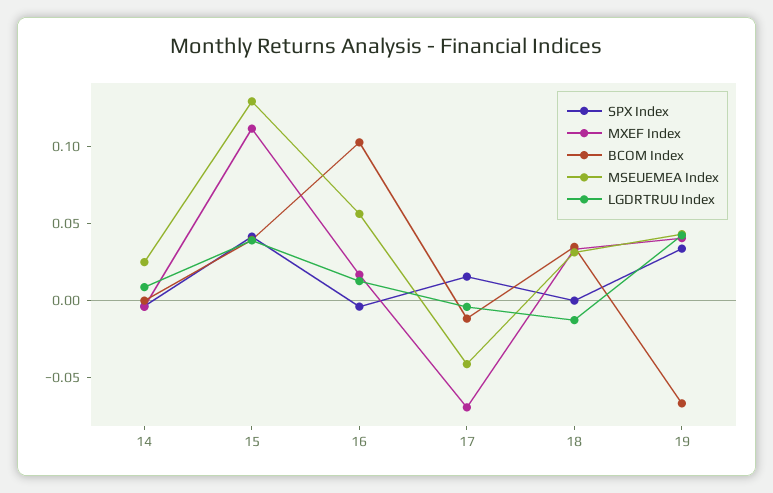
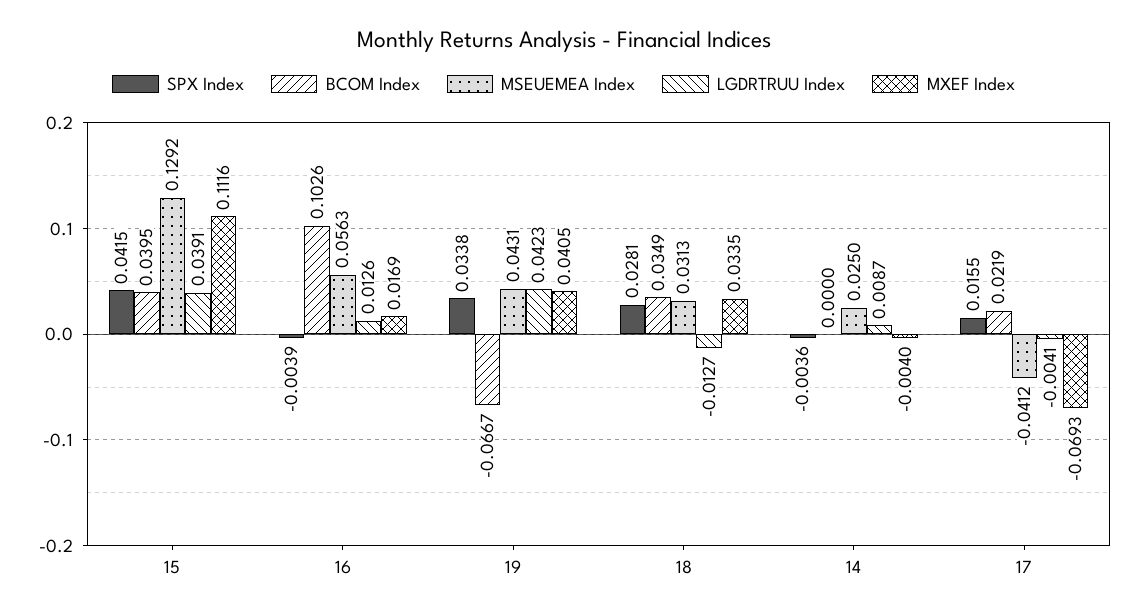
BCOM Index, 17: -0.01 -> 0.0219
SPX Index, 18: 0 -> 0.0281

